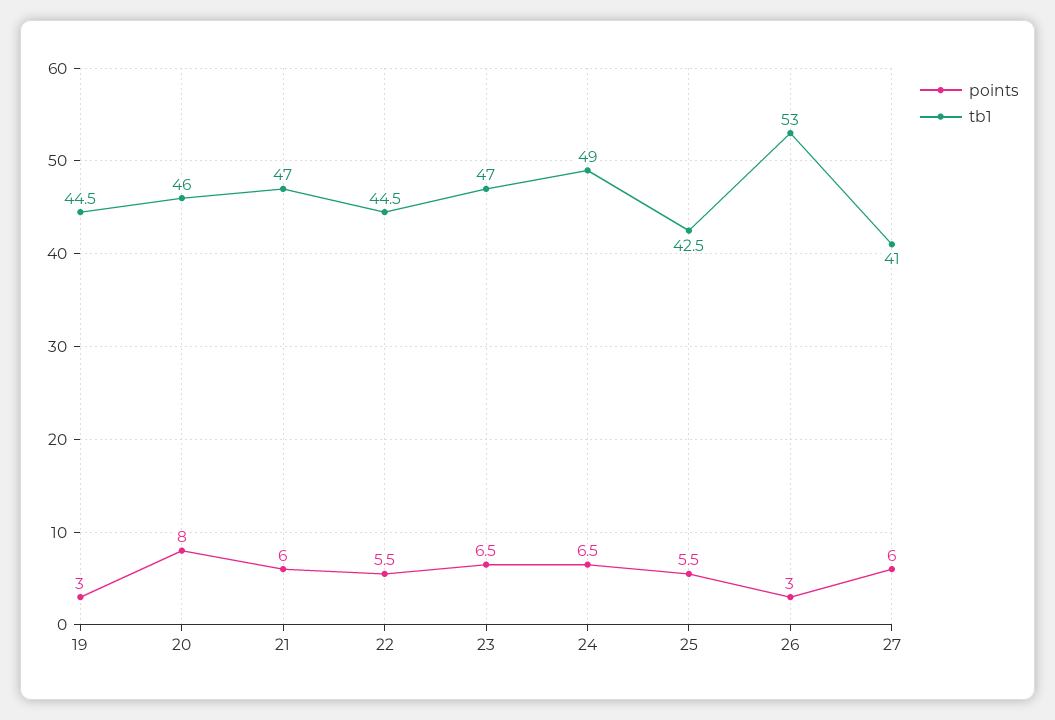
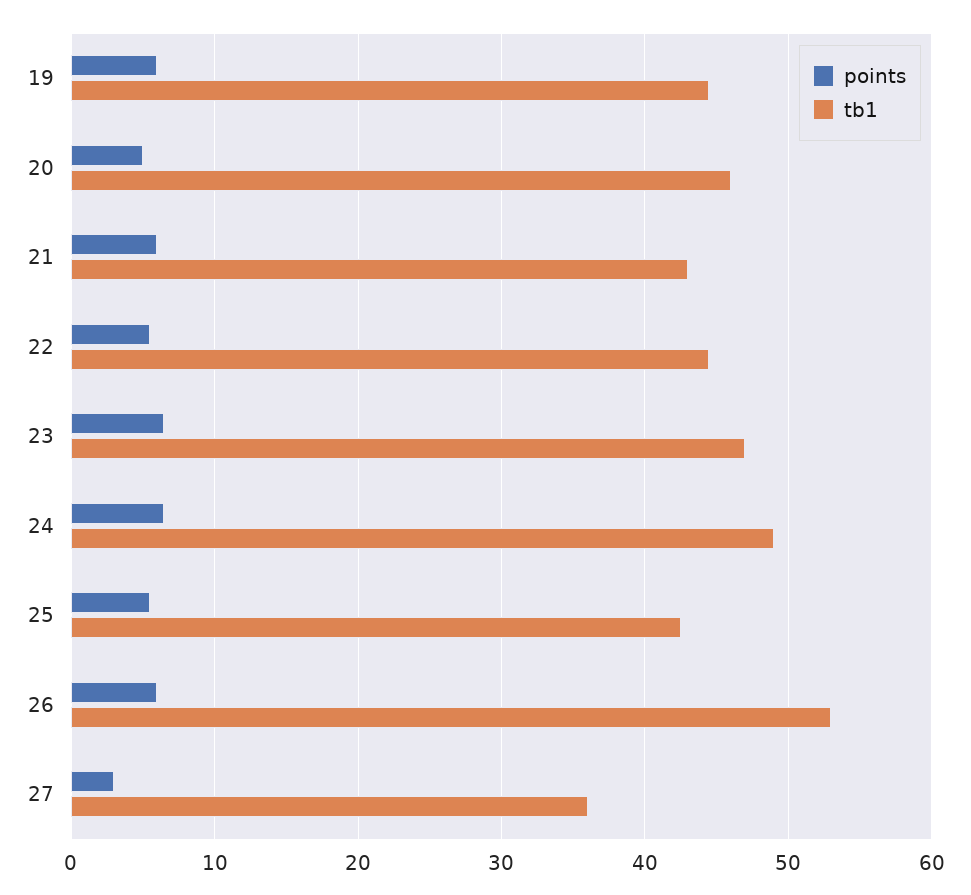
points, 19: 3 -> 6
points, 20: 8 -> 5
tb1, 21: 47 -> 43
points, 26: 3 -> 6
points, 27: 6 -> 3
tb1, 27: 41 -> 36

